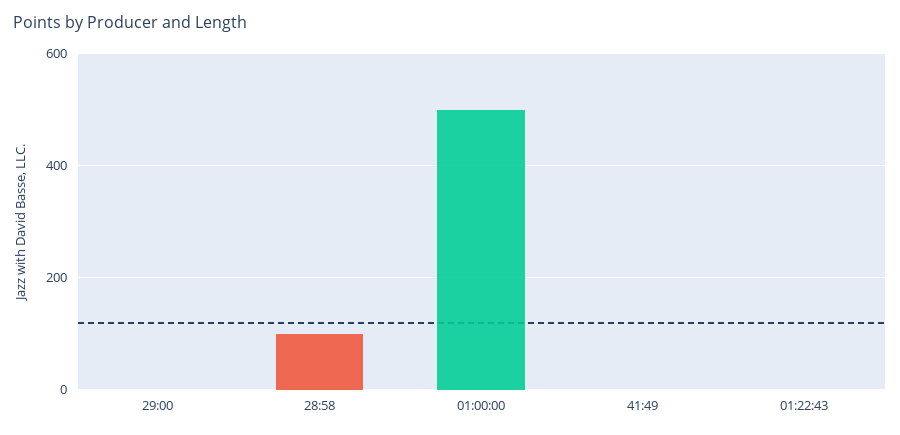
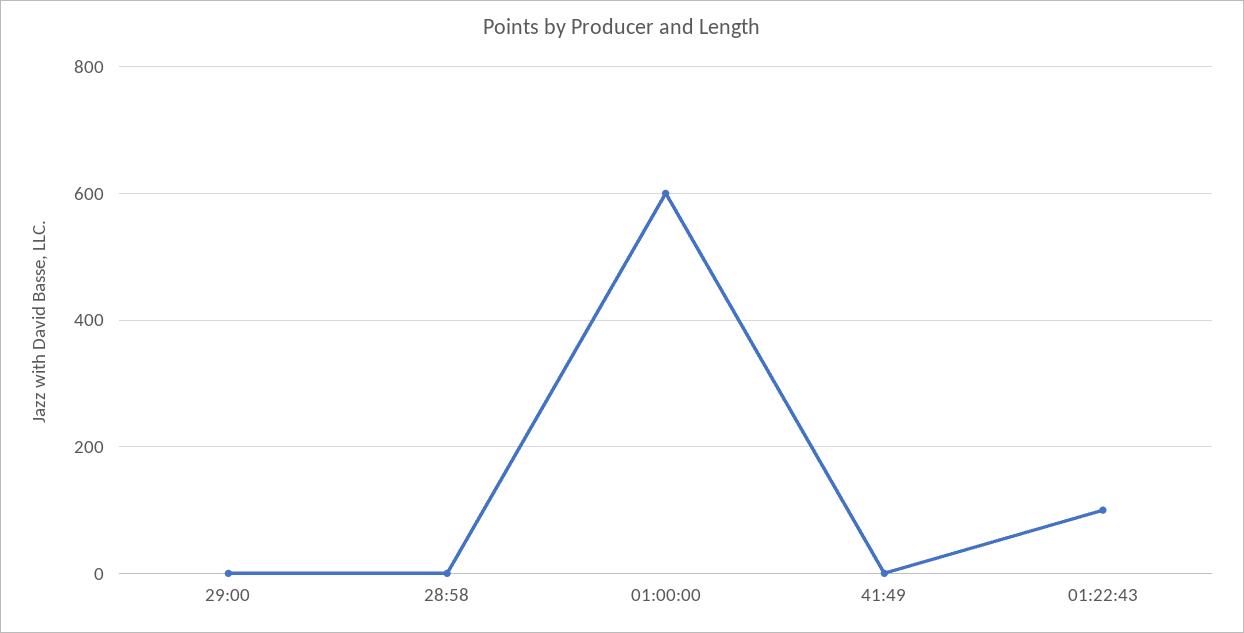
28:58: 100 -> 0
01:00:00: 500 -> 600
01:22:43: 0 -> 100

